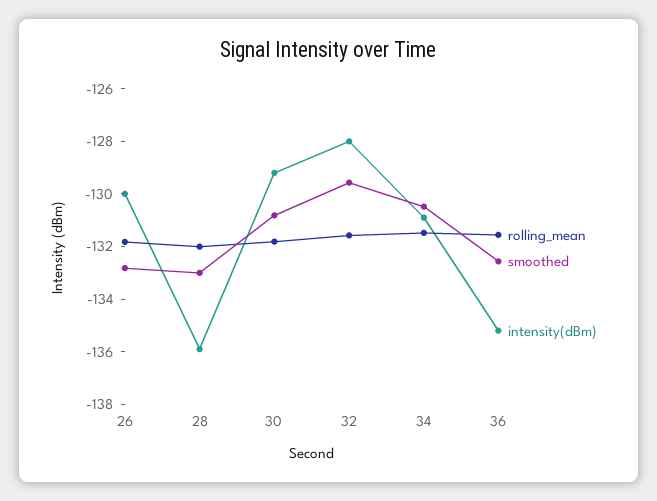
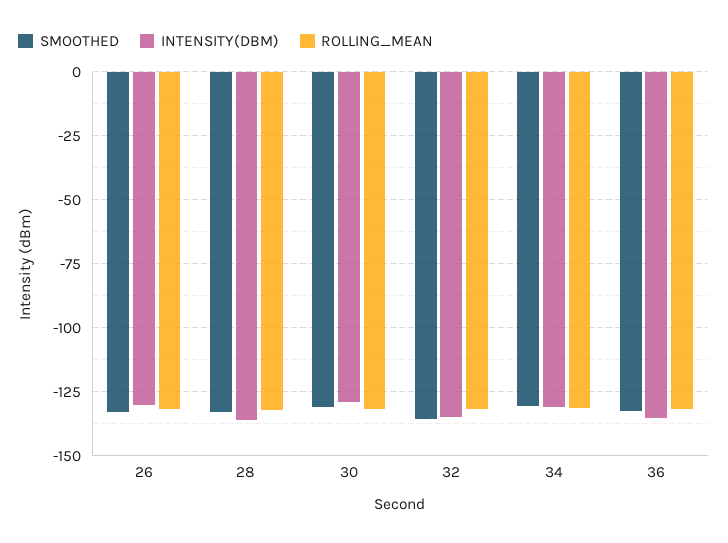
smoothed, 32: -129.5 -> -135
intensity(dBm), 32: -128 -> -135

